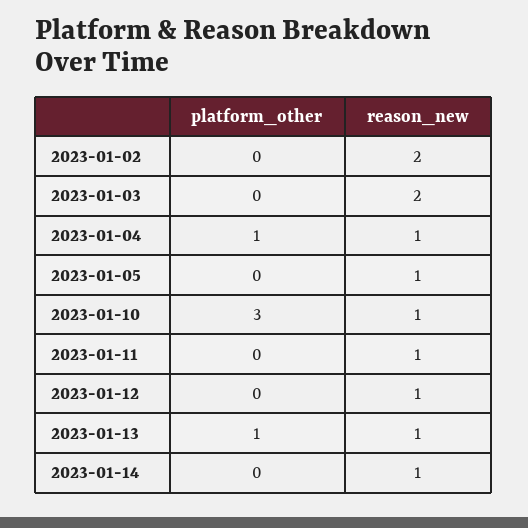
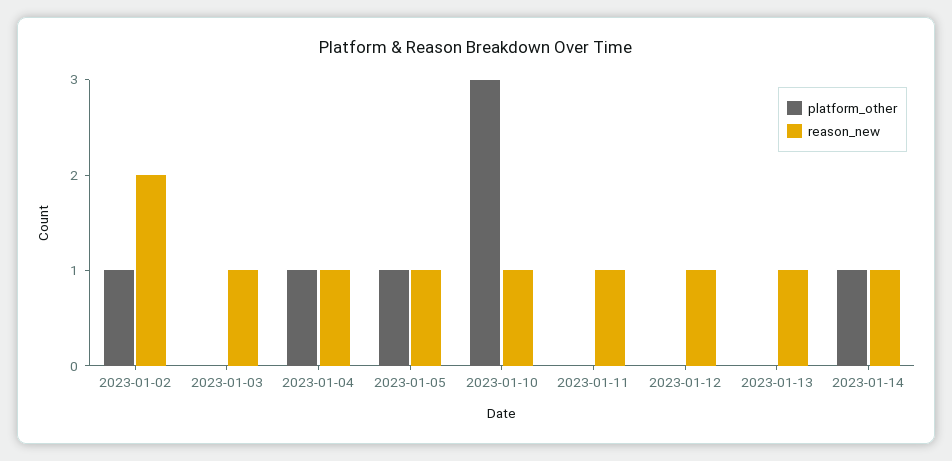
platform_other, 2023-01-02: 0 -> 1
reason_new, 2023-01-03: 2 -> 1
platform_other, 2023-01-05: 0 -> 1
platform_other, 2023-01-13: 1 -> 0
platform_other, 2023-01-14: 0 -> 1

